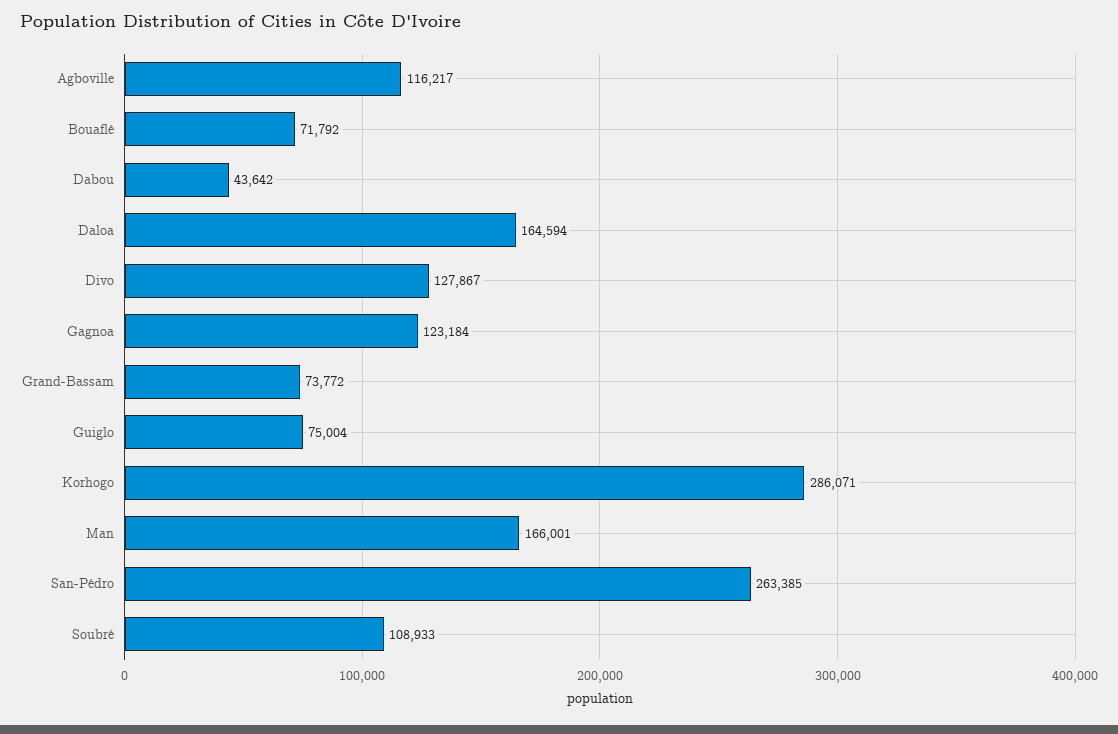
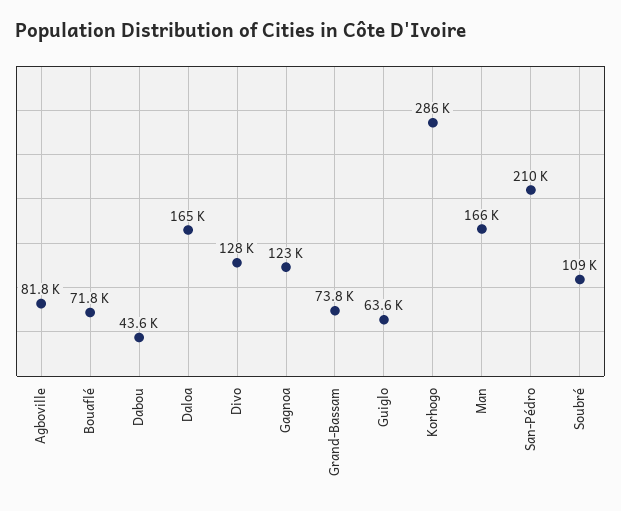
Agboville: 116217 -> 81800
Guiglo: 75004 -> 63600
San-Pédro: 263385 -> 210000

